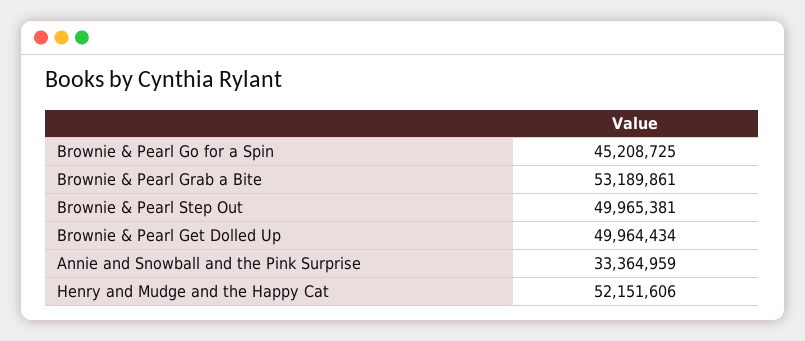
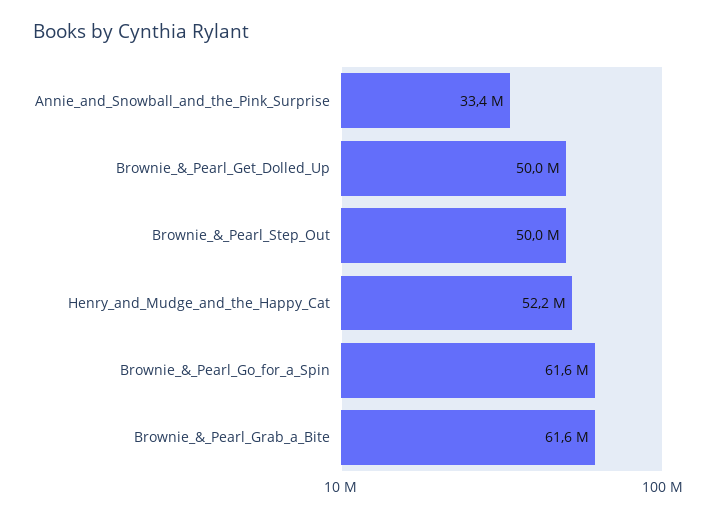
Brownie & Pearl Go for a Spin: 45208725 -> 61600000
Brownie & Pearl Grab a Bite: 53189861 -> 61600000

